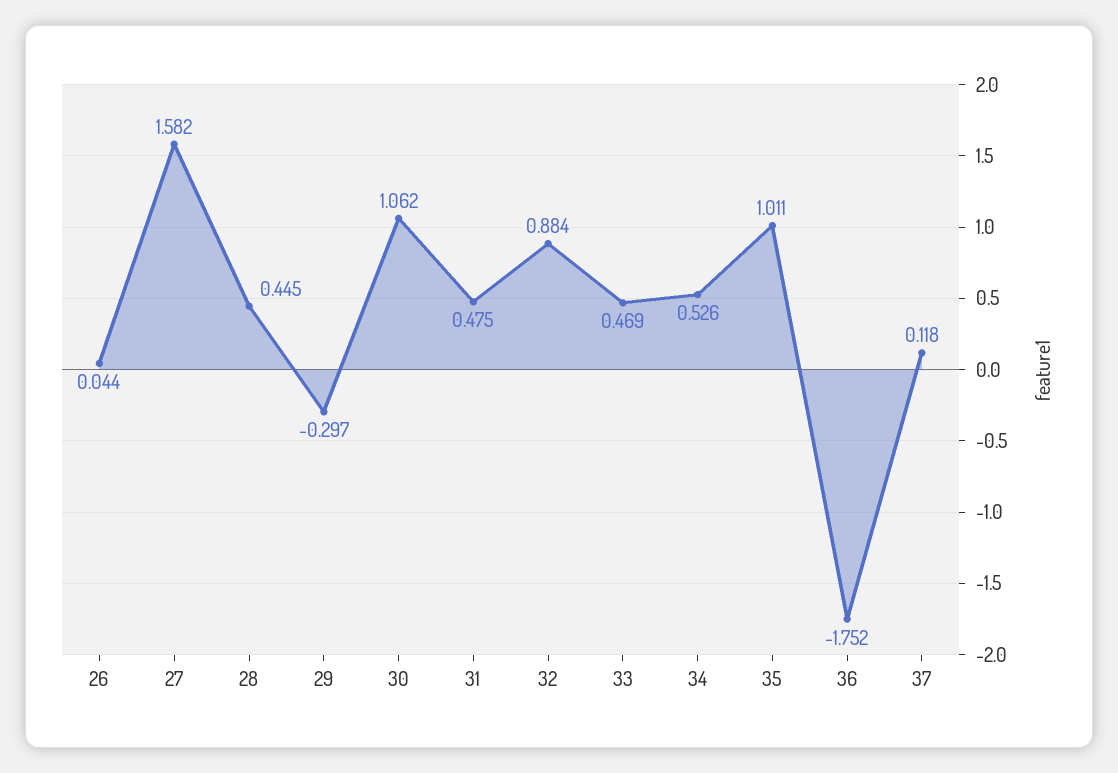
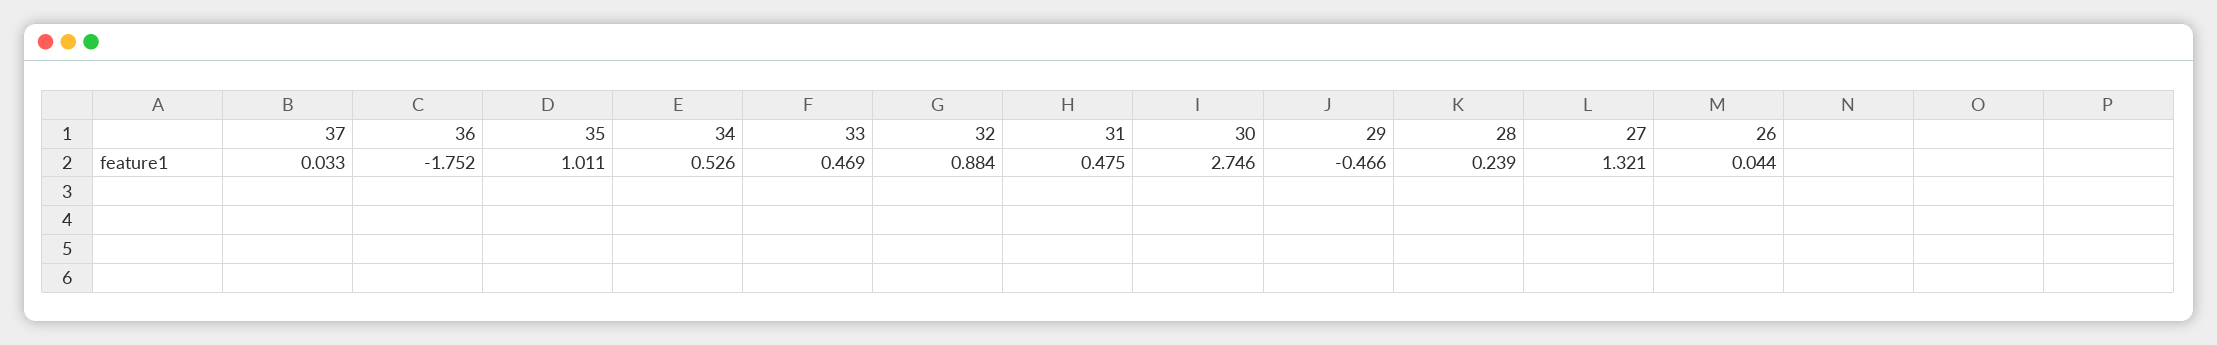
27: 1.582 -> 1.321
28: 0.445 -> 0.239
29: -0.297 -> -0.466
30: 1.062 -> 2.746
37: 0.118 -> 0.033

